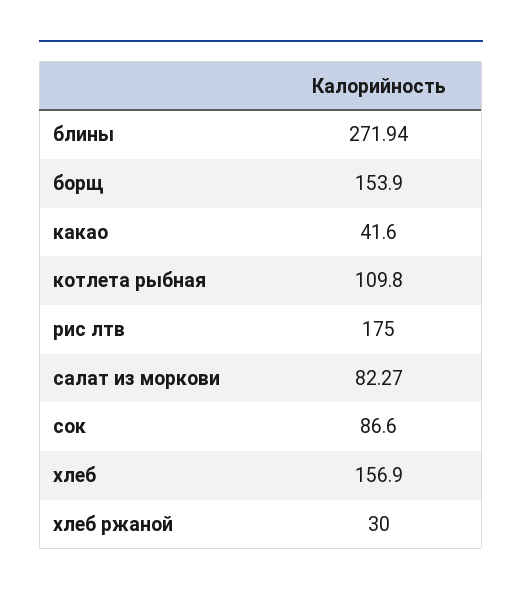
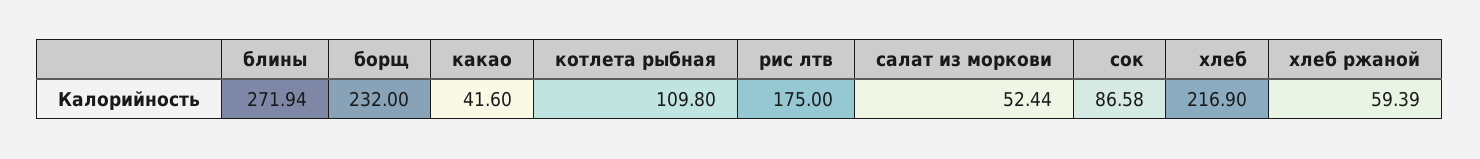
борщ: 153.9 -> 232
салат из моркови: 82.27 -> 52.44
сок: 86.6 -> 86.58
хлеб: 156.9 -> 216.9
хлеб ржаной: 30 -> 59.39

